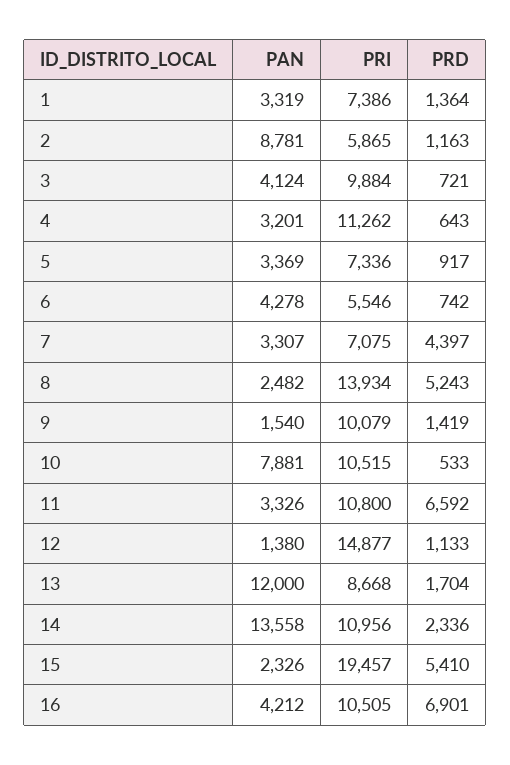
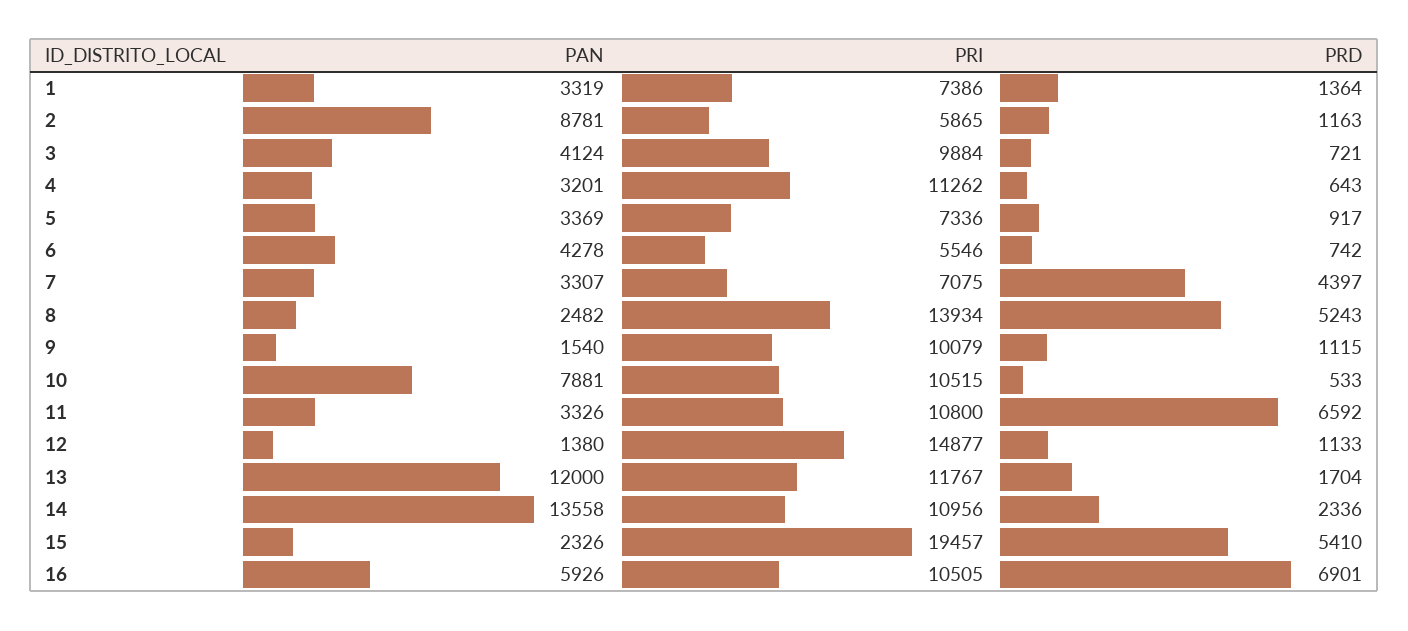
PRD, 9: 1419 -> 1115
PRI, 13: 8668 -> 11767
PAN, 16: 4212 -> 5926

